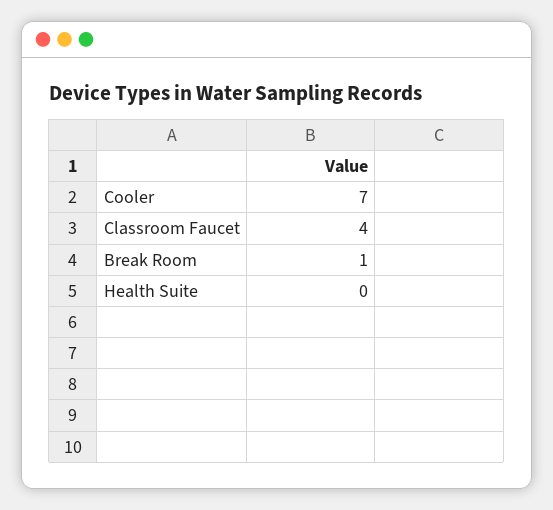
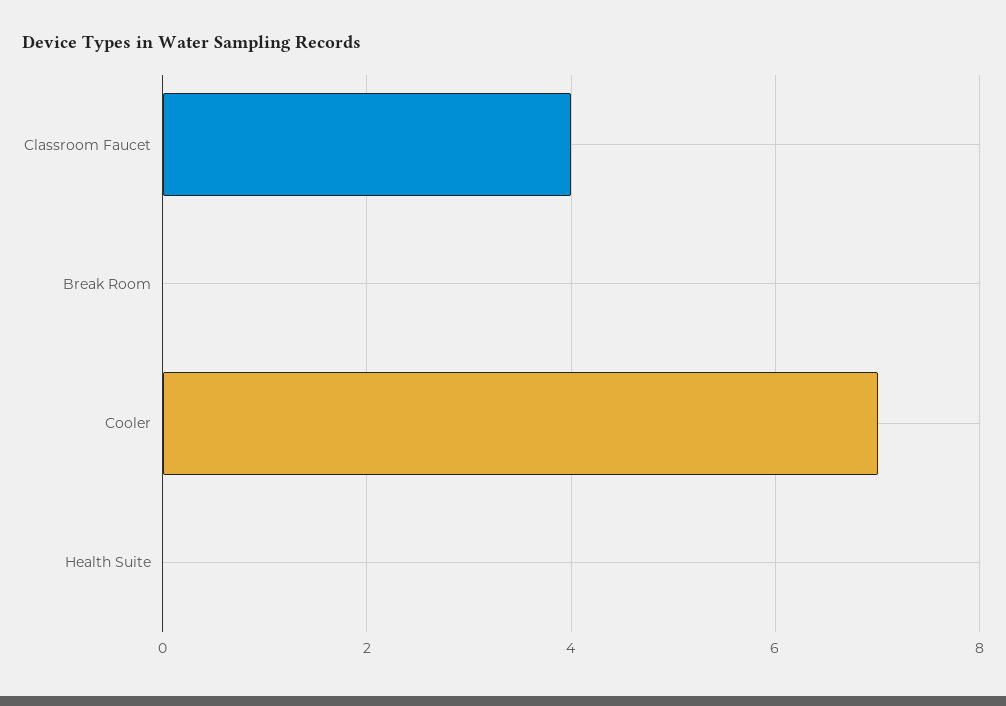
Break Room: 1 -> 0

